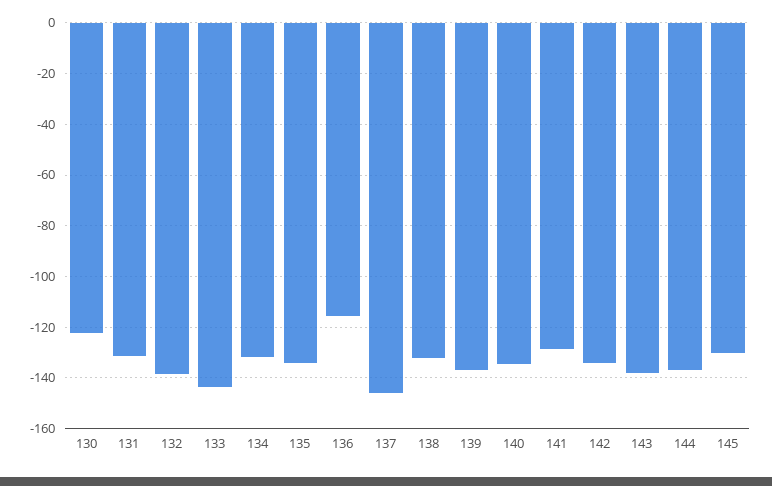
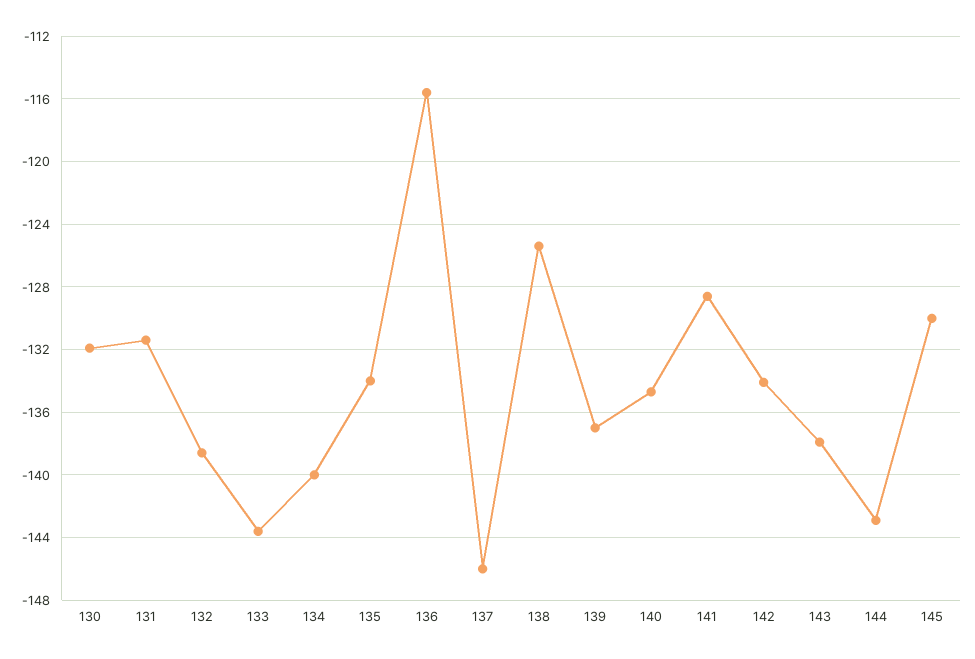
130: -122.5 -> -132
134: -132.5 -> -140
138: -132.5 -> -125.5
144: -137.5 -> -143

